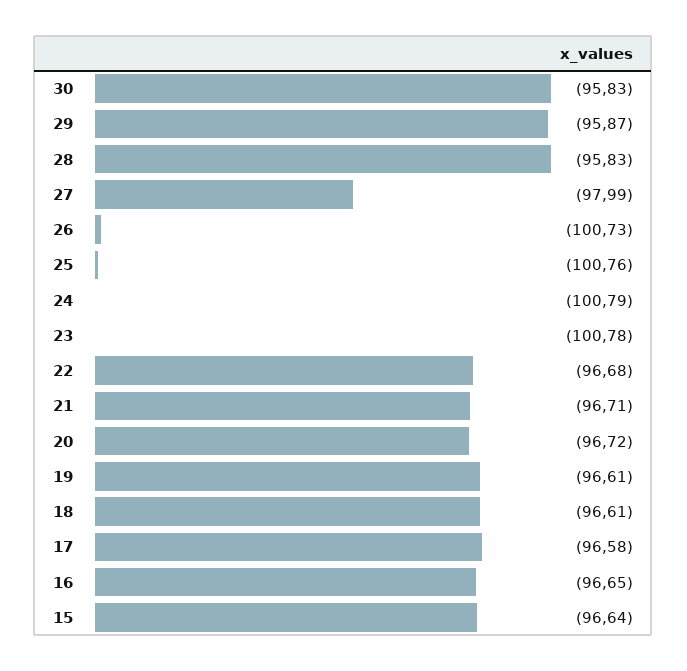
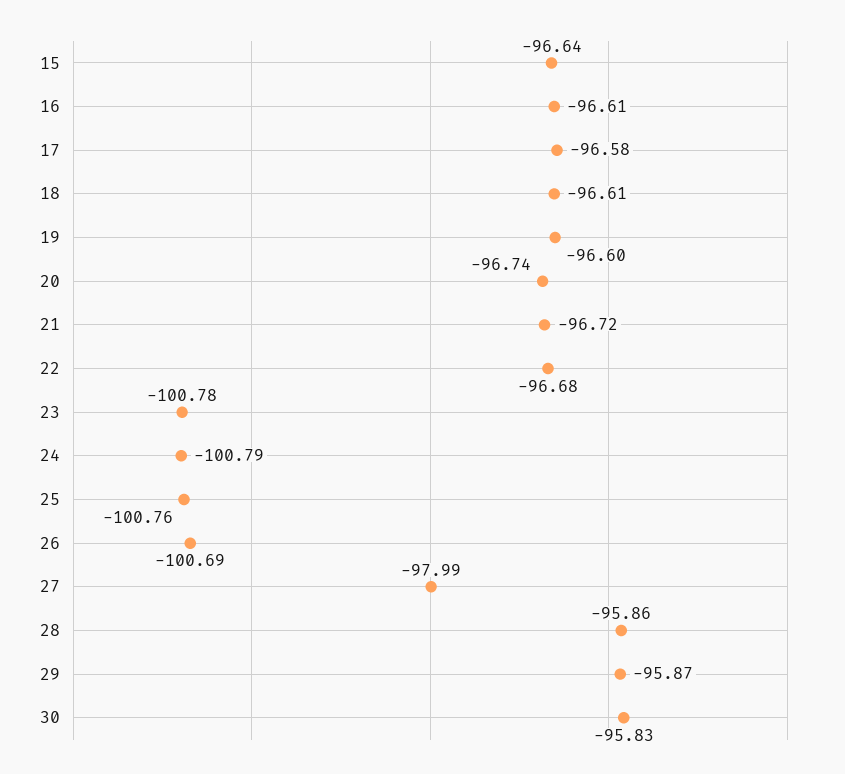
28: -95.83 -> -95.86
26: -100.73 -> -100.69
21: -96.71 -> -96.72
20: -96.72 -> -96.74
19: -96.61 -> -96.6
16: -96.65 -> -96.61

